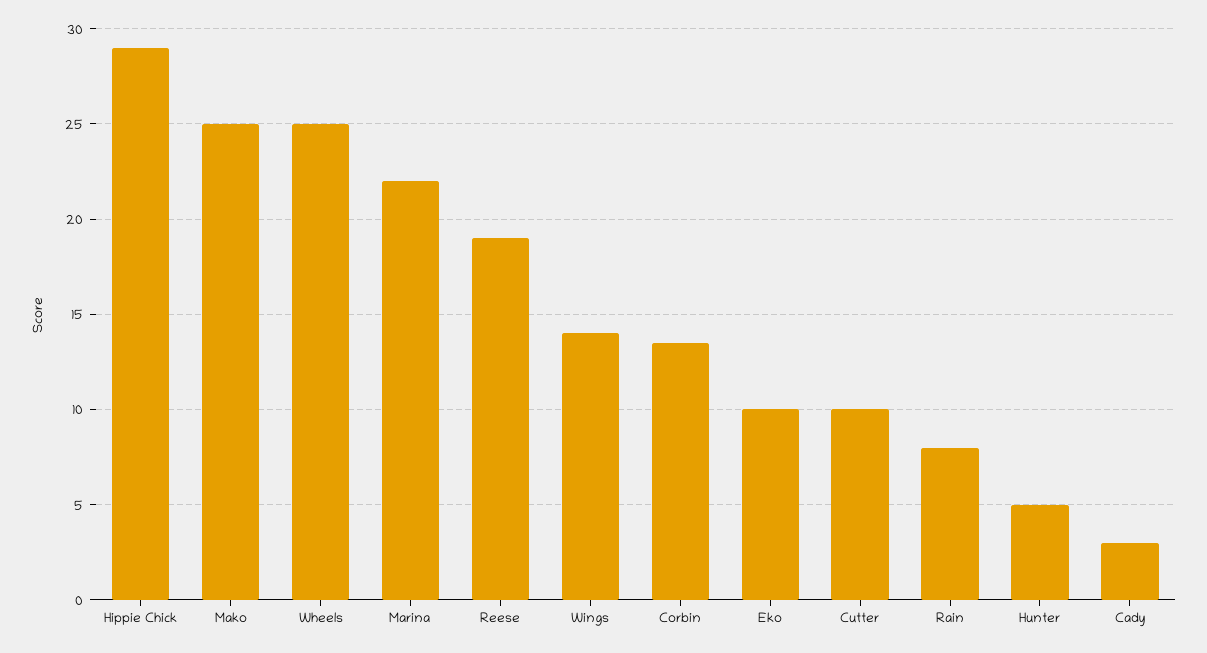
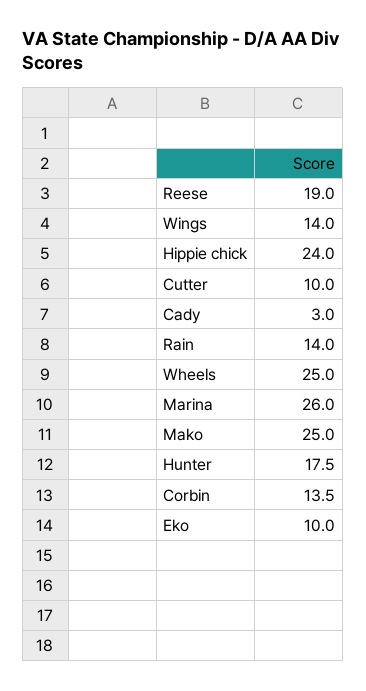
Hippie Chick: 29 -> 24
Marina: 22 -> 26
Rain: 8 -> 14
Hunter: 5 -> 17.5

